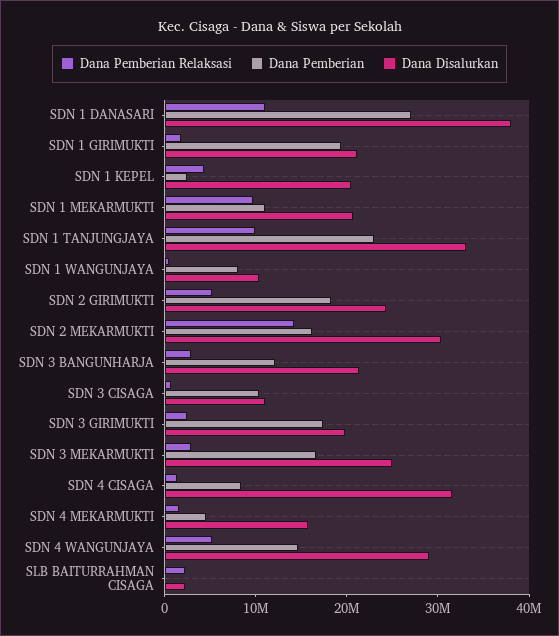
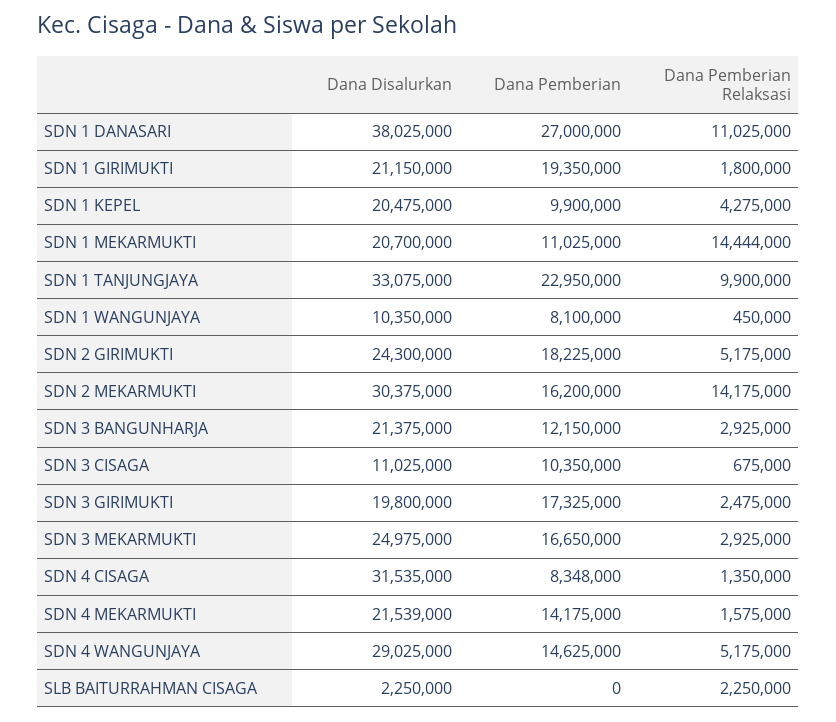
Dana Pemberian, SDN 1 KEPEL: 2000000 -> 9900000
Dana Pemberian Relaksasi, SDN 1 MEKARMUKTI: 10000000 -> 14444000
Dana Pemberian, SDN 4 MEKARMUKTI: 4000000 -> 14175000
Dana Disalurkan, SDN 4 MEKARMUKTI: 16000000 -> 21539000

